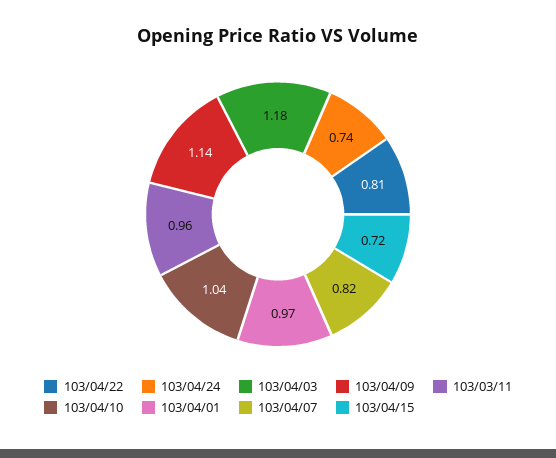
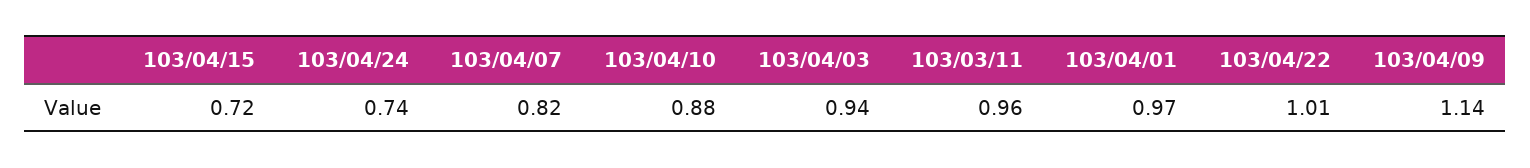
103/04/22: 0.81 -> 1.01
103/04/03: 1.18 -> 0.94
103/04/10: 1.04 -> 0.88

